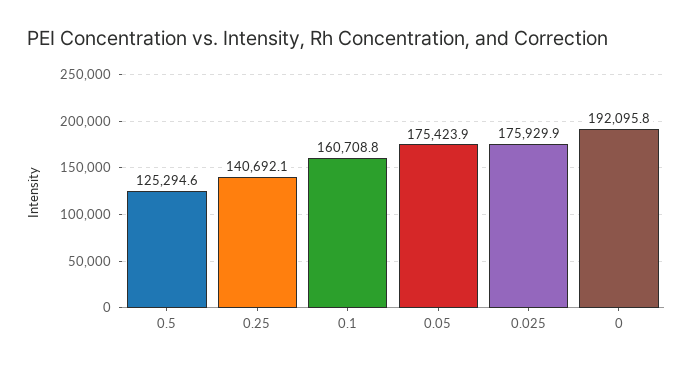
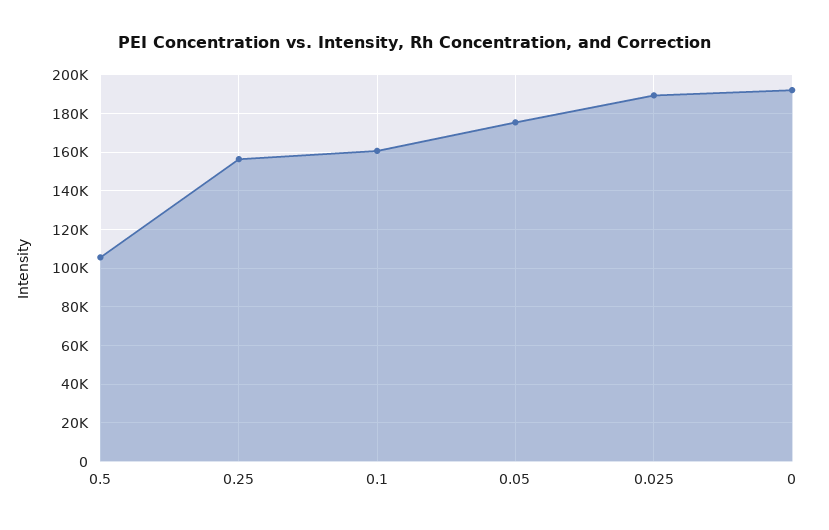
0.5: 125294.6 -> 105000
0.25: 140692.1 -> 155000
0.025: 175929.9 -> 190000

